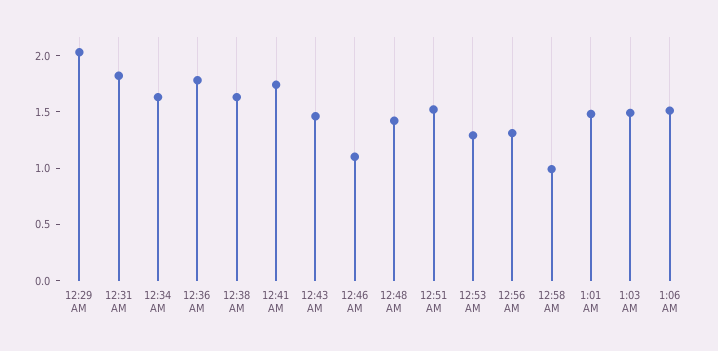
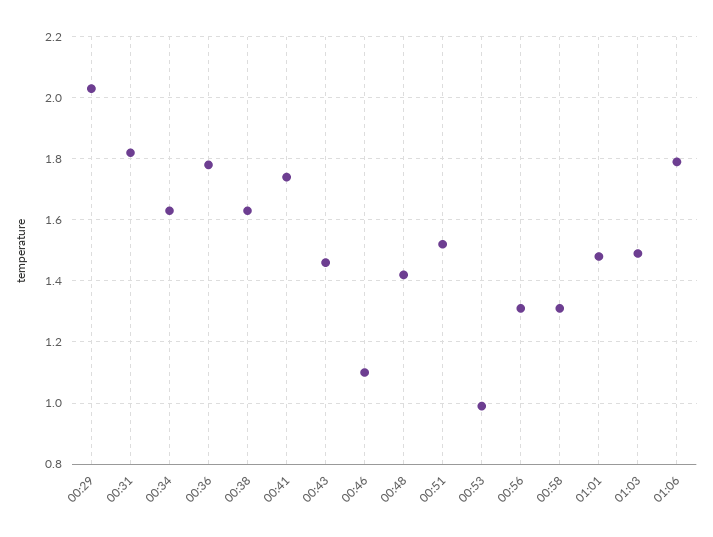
12:53 AM: 1.3 -> 1
12:58 AM: 1 -> 1.3
1:06 AM: 1.5 -> 1.8

